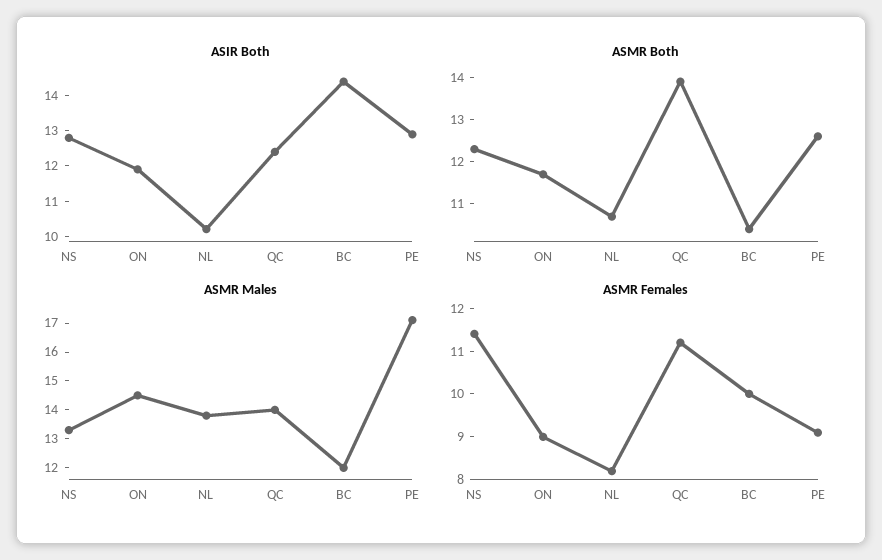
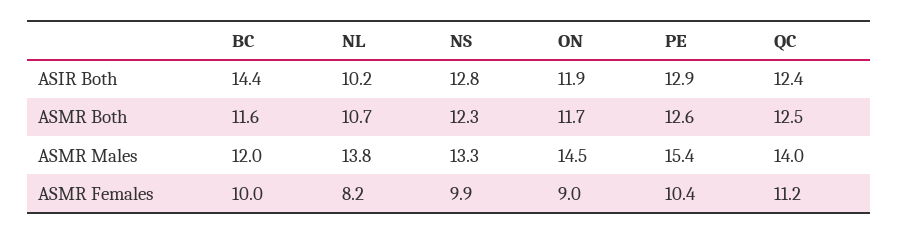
ASMR Both, QC: 14 -> 12.5
ASMR Both, BC: 10.5 -> 11.6
ASMR Males, PE: 17 -> 15.4
ASMR Females, NS: 11.5 -> 9.9
ASMR Females, PE: 9 -> 10.4

